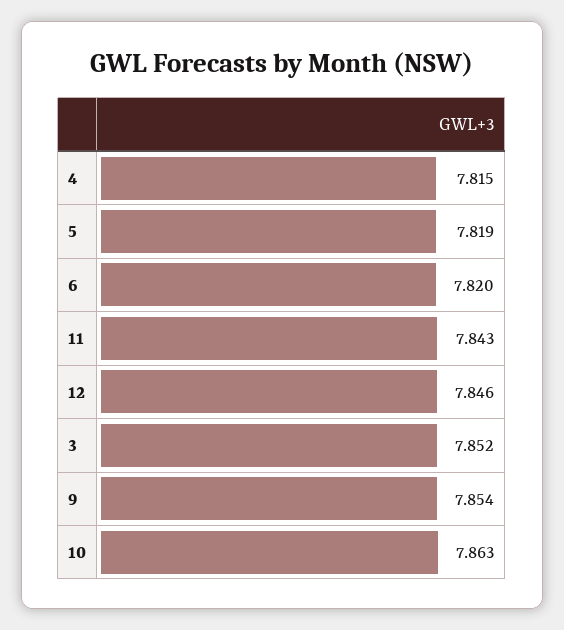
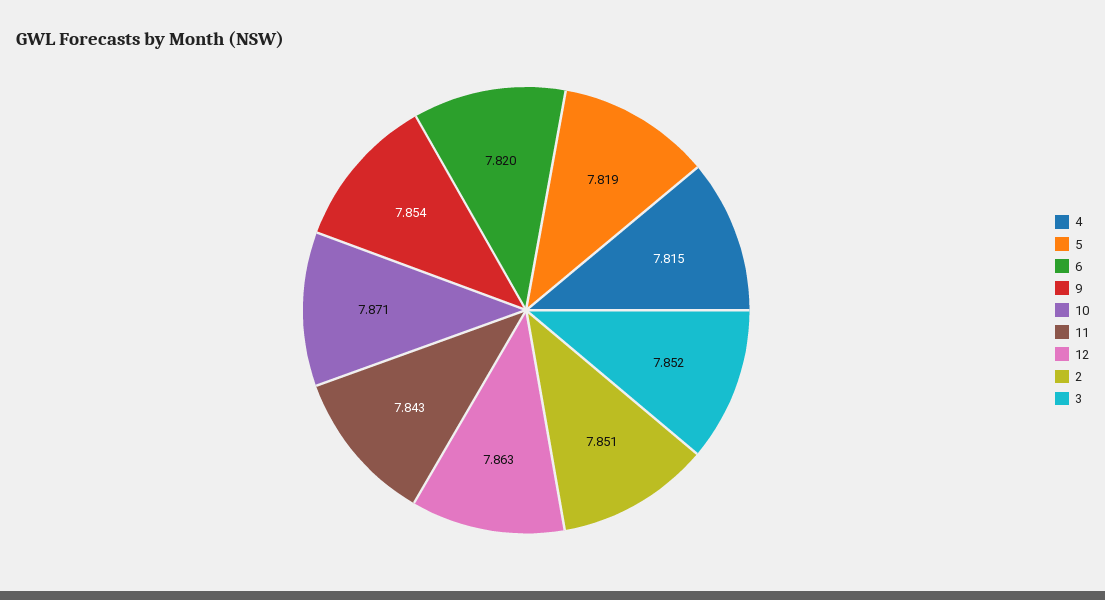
12: 7.846 -> 7.863
10: 7.863 -> 7.871
2: none -> 7.851

